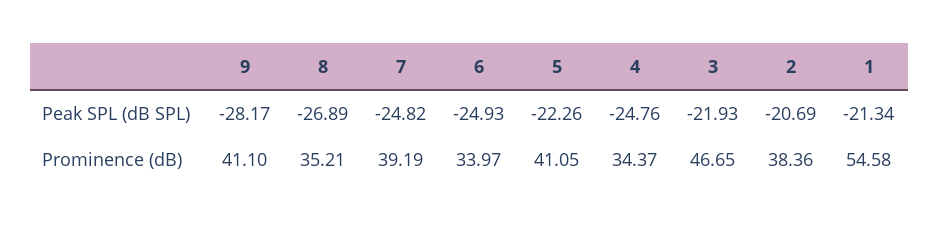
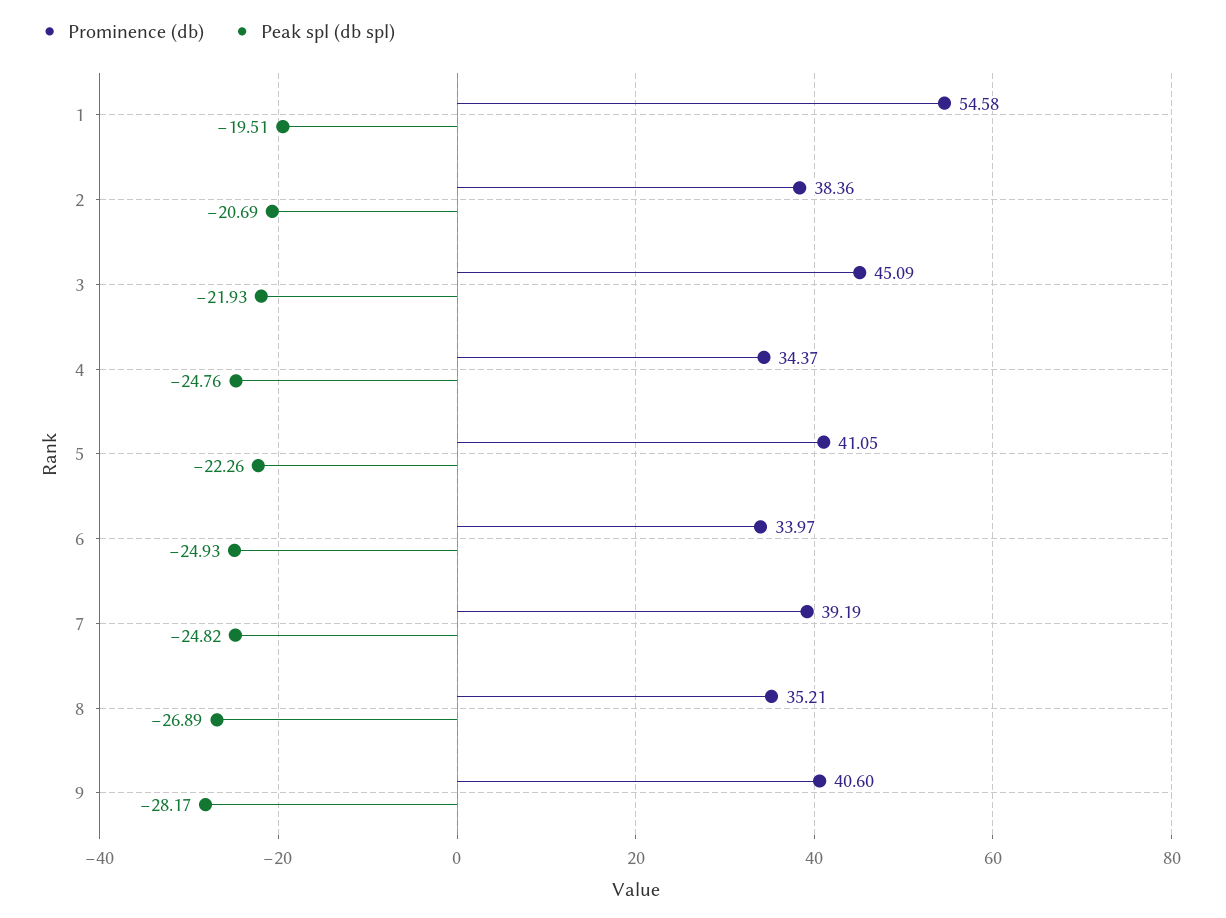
Peak SPL (dB SPL), 1: -21.34 -> -19.51
Prominence (dB), 9: 41.1 -> 40.6
Prominence (dB), 3: 46.65 -> 45.09

